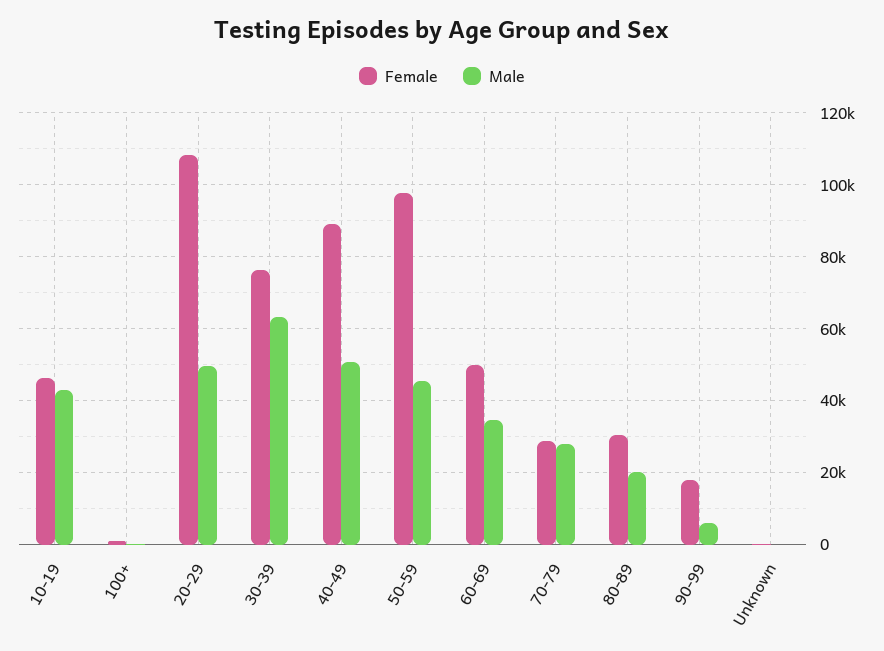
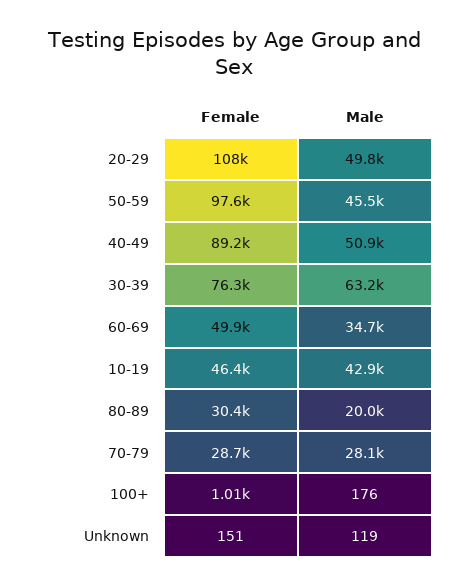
Female, 90-99: 18000 -> none
Male, 90-99: 6000 -> none

